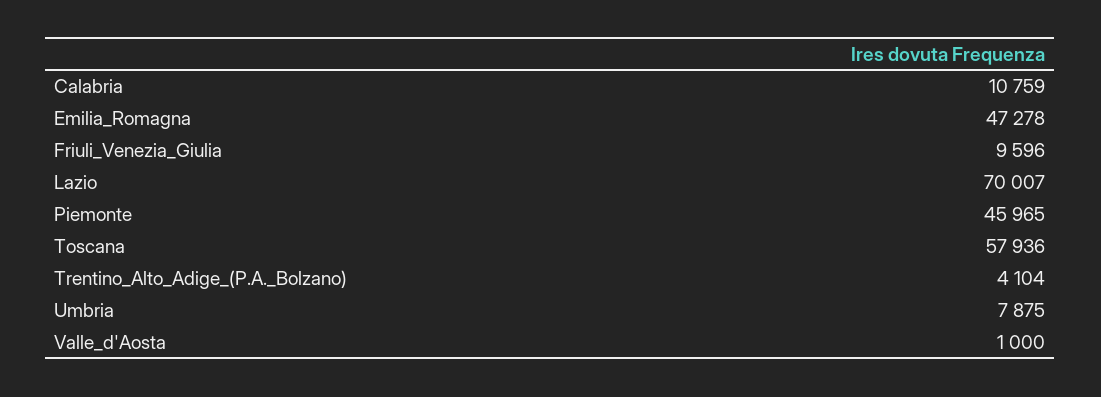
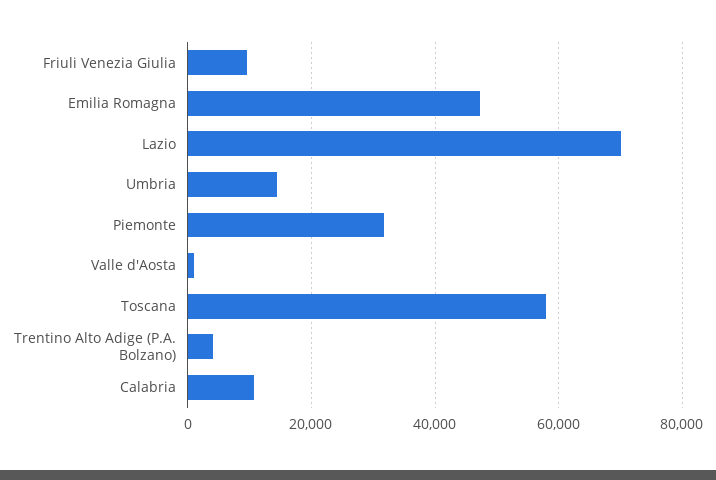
Piemonte: 45965 -> 32000
Umbria: 7875 -> 14000

